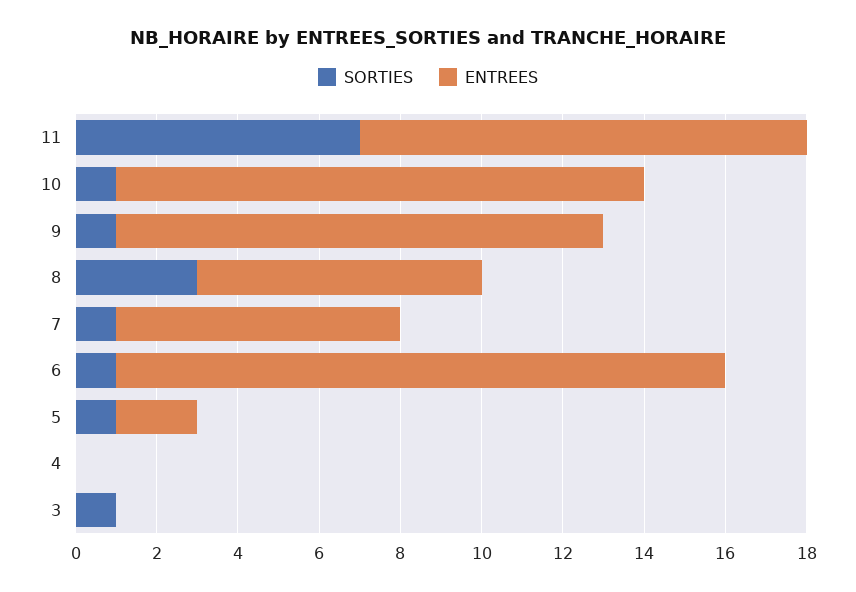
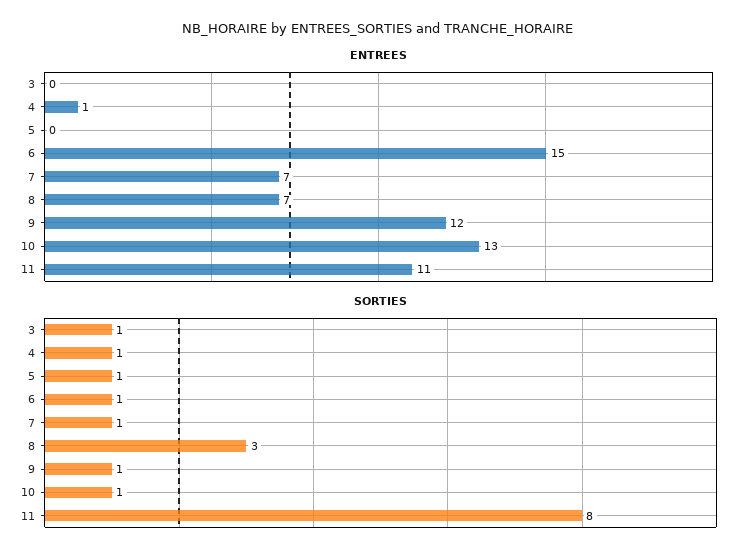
SORTIES, 11: 7 -> 8
ENTREES, 5: 2 -> 0
SORTIES, 4: 0 -> 1
ENTREES, 4: 0 -> 1

